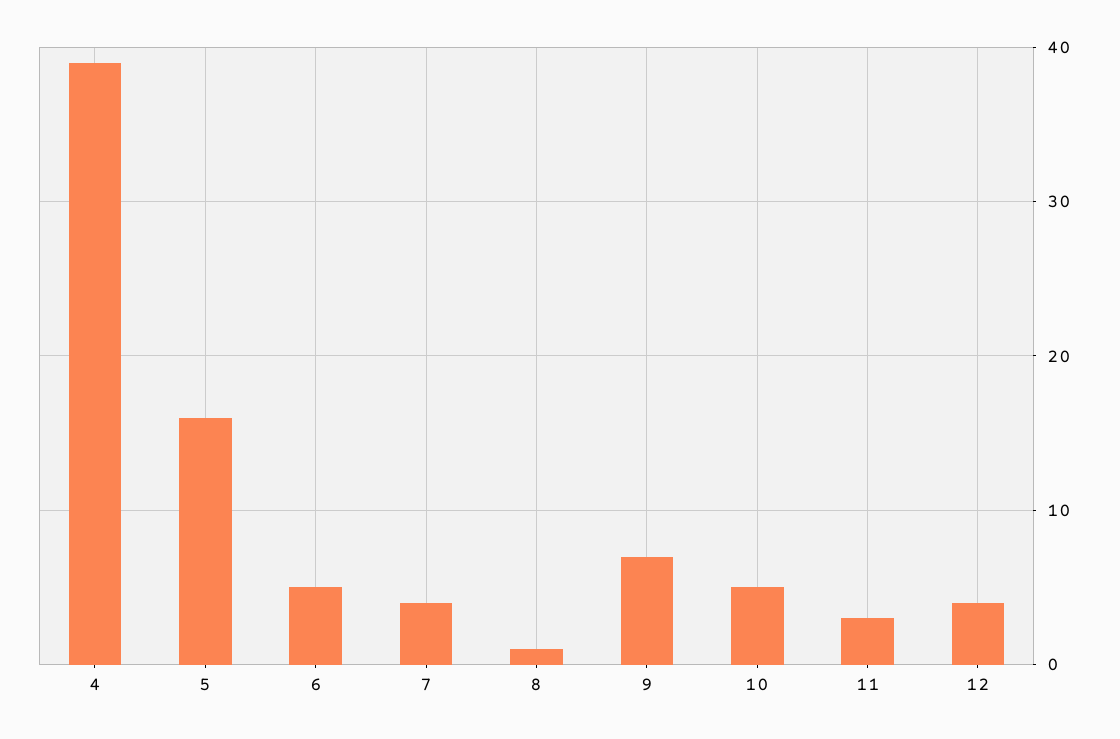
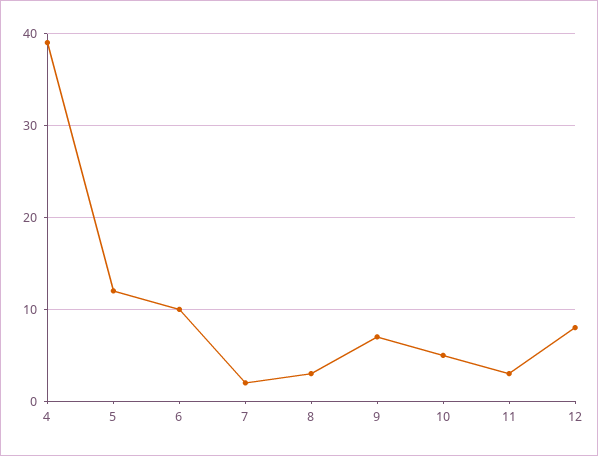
5: 16 -> 12
6: 5 -> 10
7: 4 -> 2
8: 1 -> 3
12: 4 -> 8

